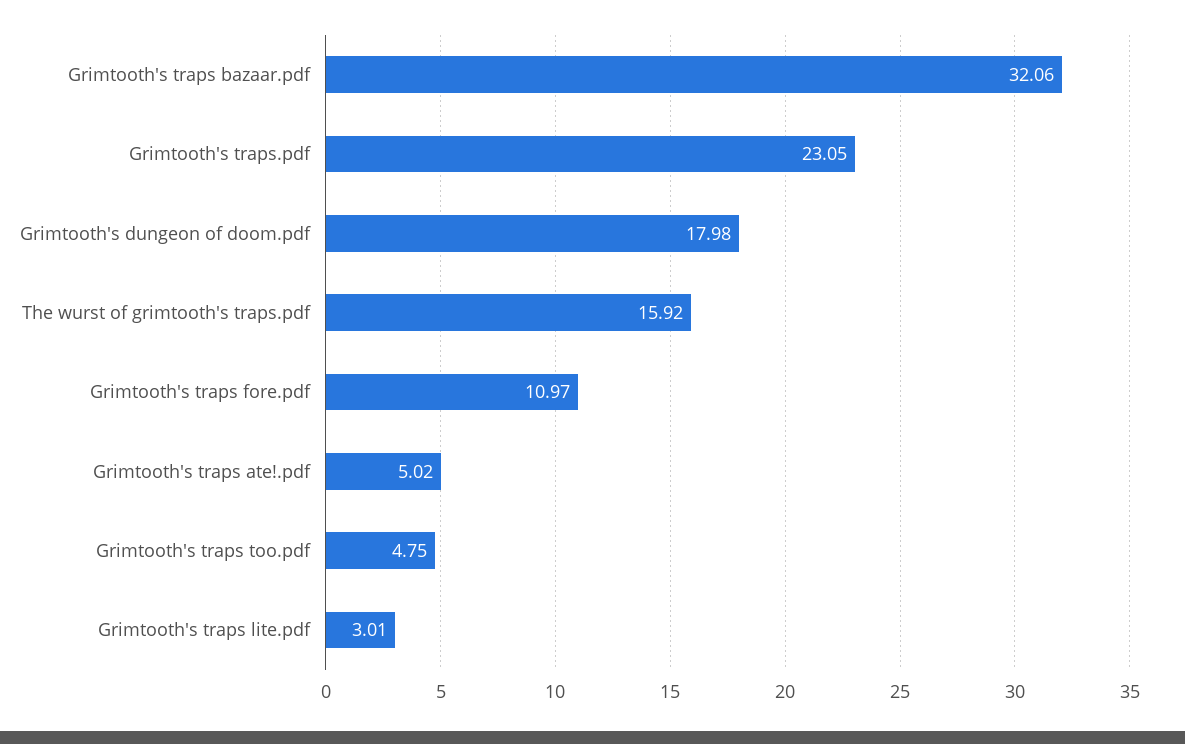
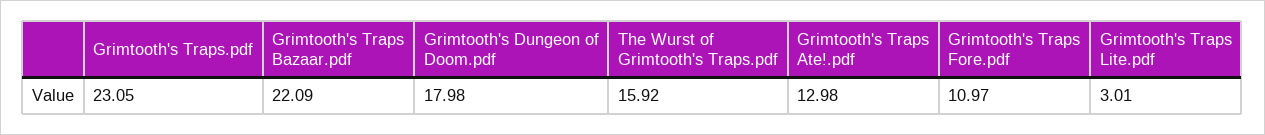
Grimtooth's traps bazaar.pdf: 32.06 -> 22.09
Grimtooth's traps ate!.pdf: 5.02 -> 12.98
Grimtooth's traps too.pdf: 4.75 -> none

